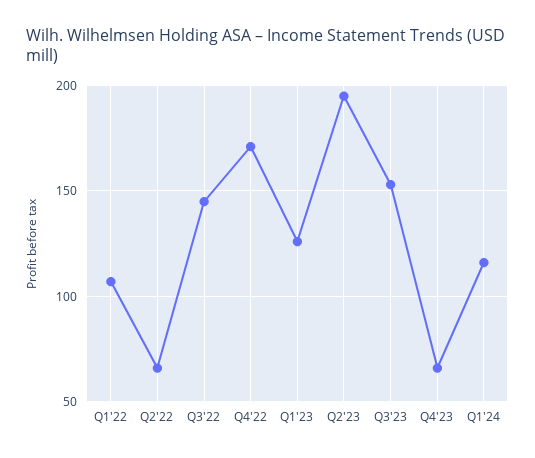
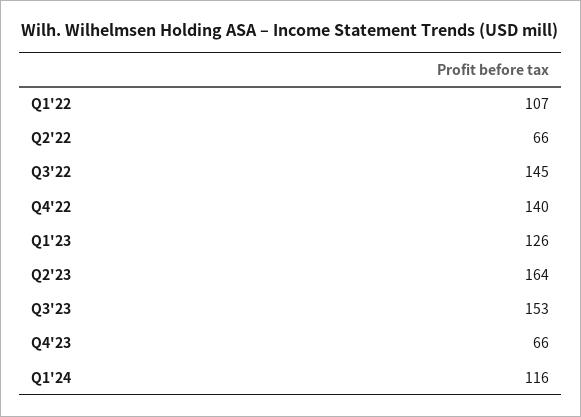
Q4'22: 170 -> 140
Q2'23: 195 -> 164

